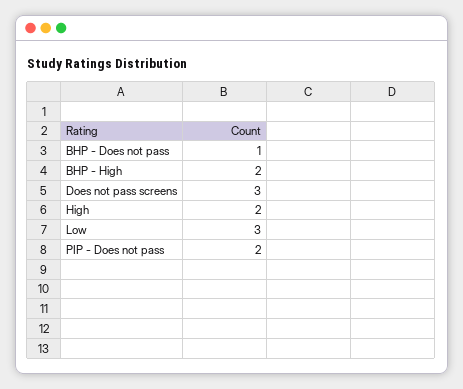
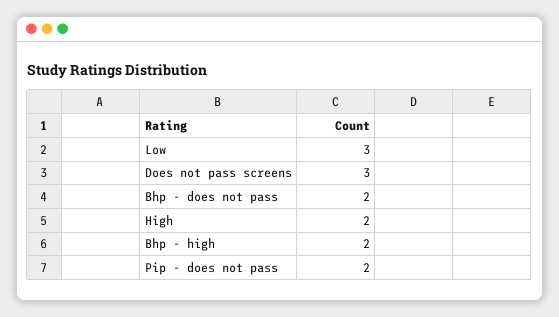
BHP - Does not pass: 1 -> 2

